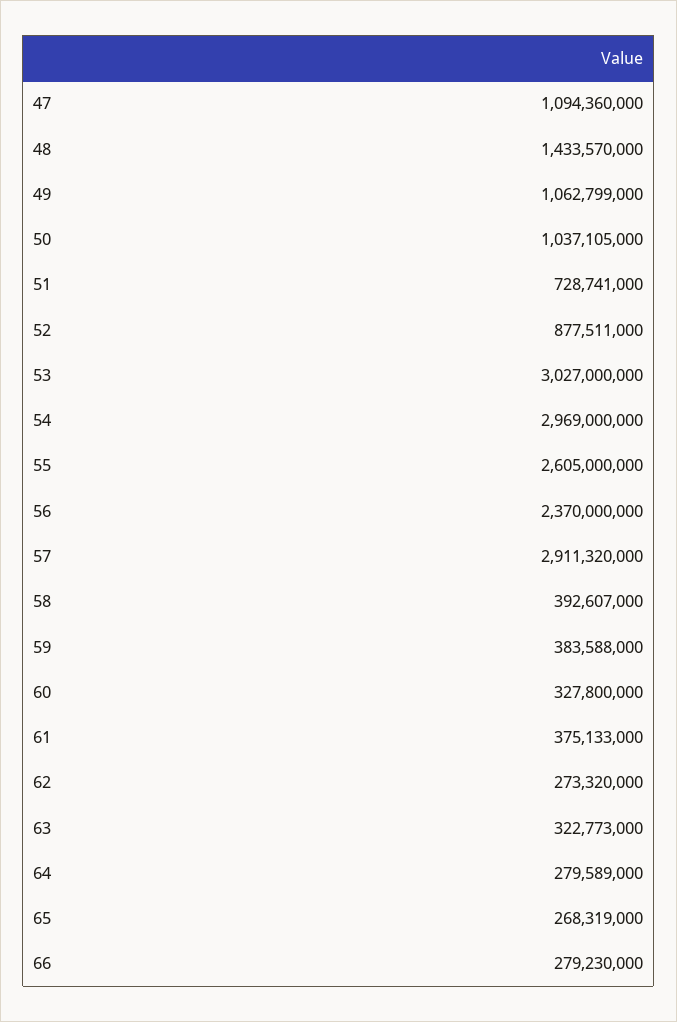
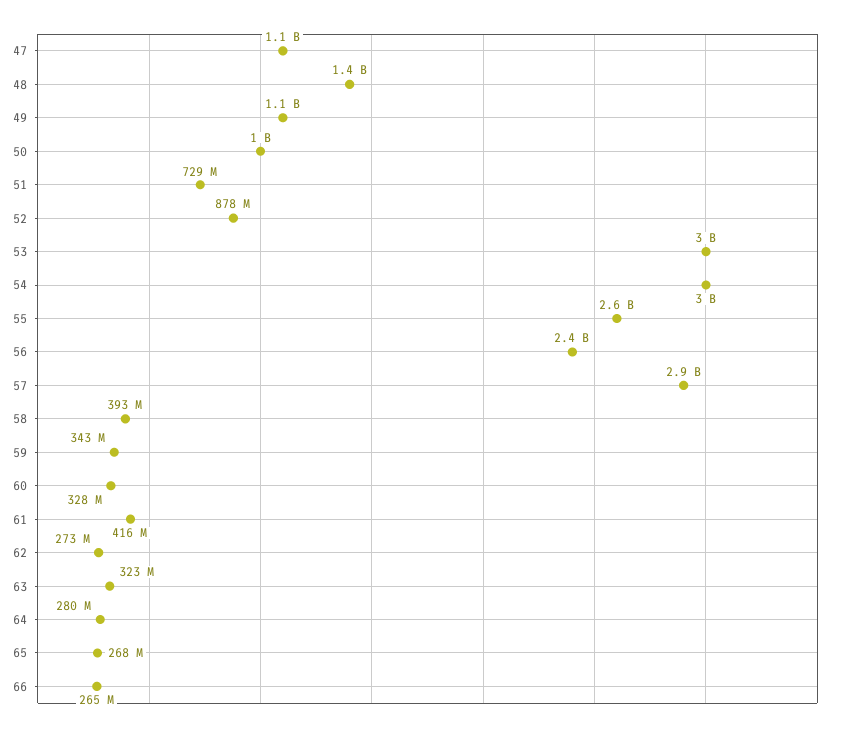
59: 383588000 -> 343000000
61: 375133000 -> 416000000
66: 279230000 -> 265000000

